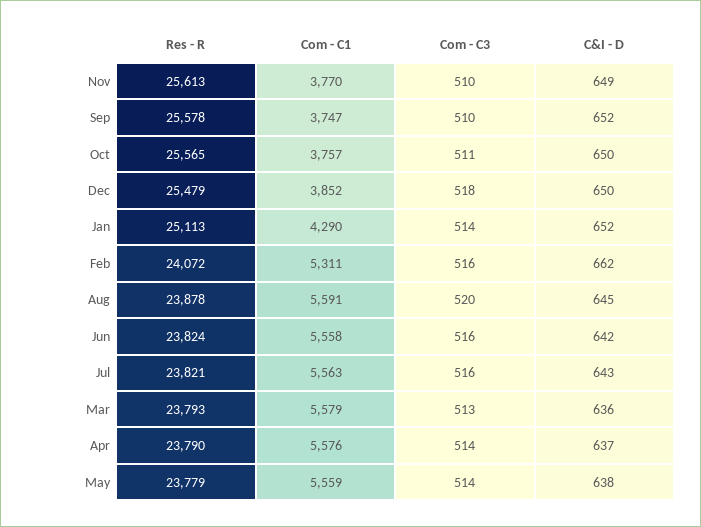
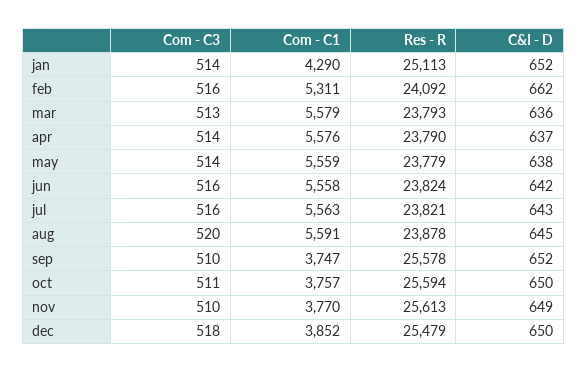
Res - R, Oct: 25565 -> 25594
Res - R, Feb: 24072 -> 24092

